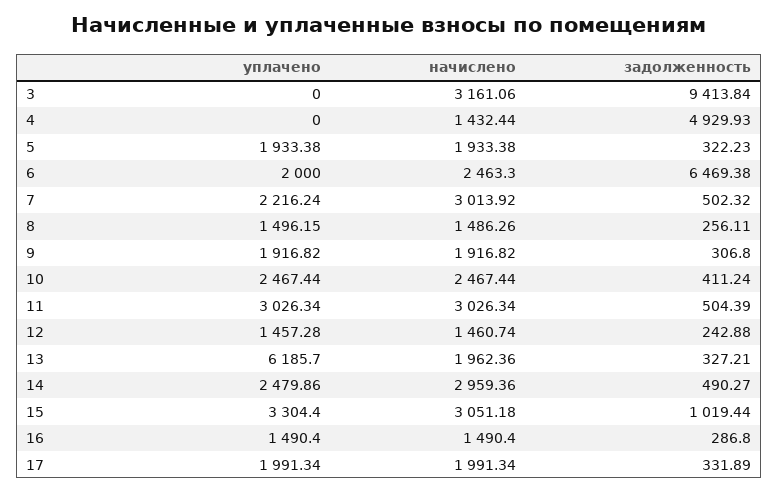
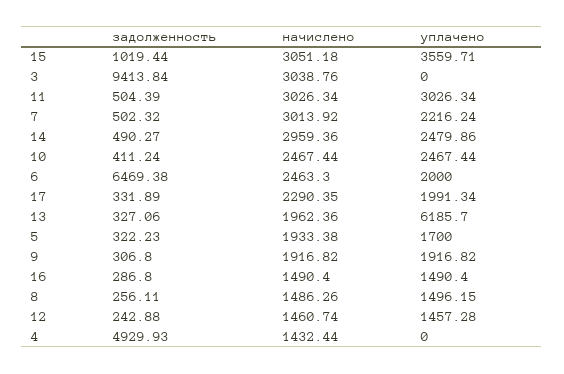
начислено, 3: 3161.06 -> 3038.76
уплачено, 5: 1933.38 -> 1700
задолженность, 13: 327.21 -> 327.06
уплачено, 15: 3304.4 -> 3559.71
начислено, 17: 1991.34 -> 2290.35

